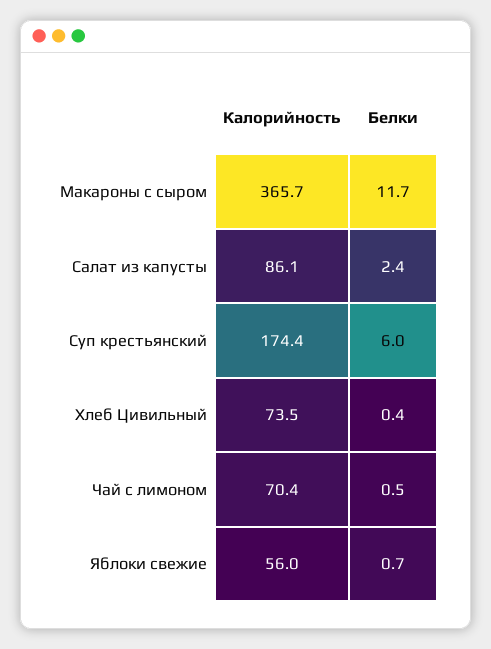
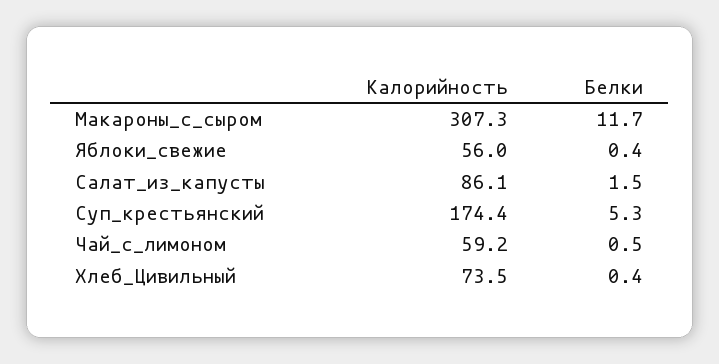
Калорийность, Макароны с сыром: 365.7 -> 307.3
Белки, Салат из капусты: 2.4 -> 1.5
Белки, Суп крестьянский: 6 -> 5.3
Калорийность, Чай с лимоном: 70.4 -> 59.2
Белки, Яблоки свежие: 0.7 -> 0.4

